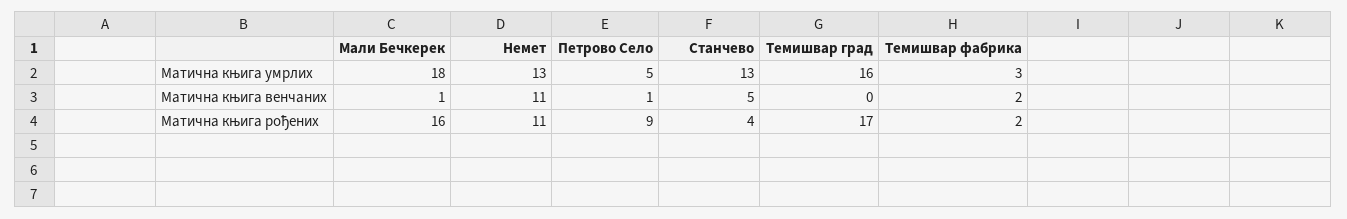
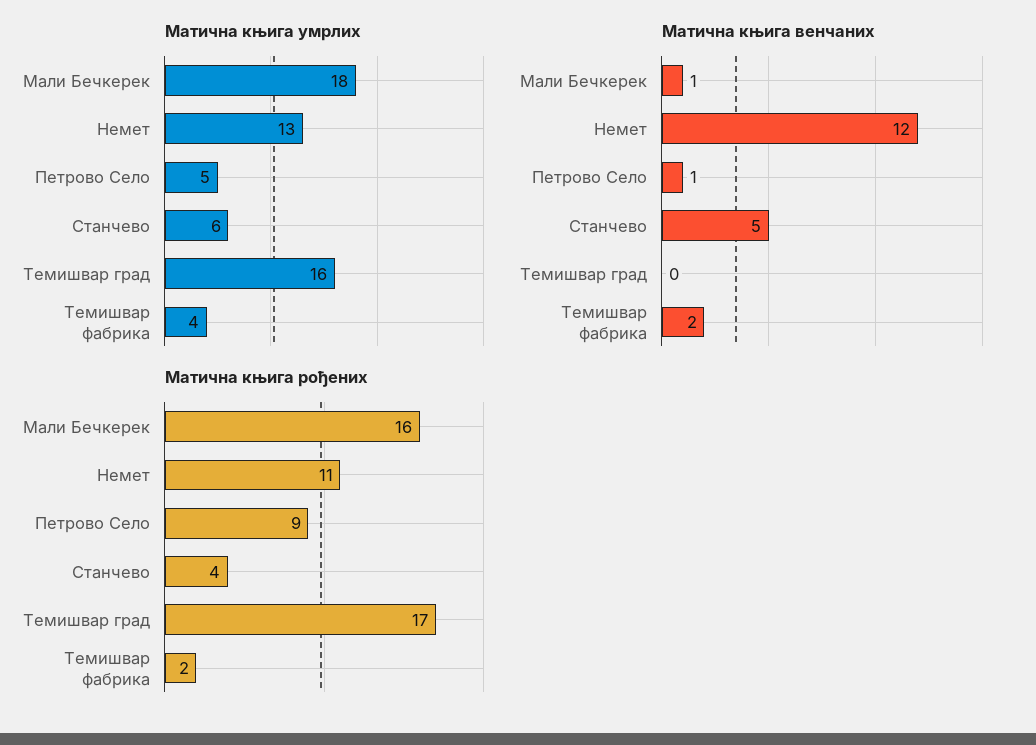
Матична књига умрлих, Станчево: 13 -> 6
Матична књига умрлих, Темишвар фабрика: 3 -> 4
Матична књига венчаних, Немет: 11 -> 12

